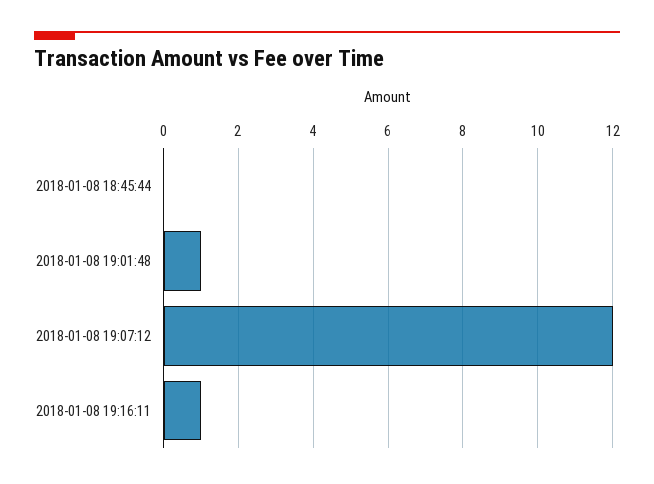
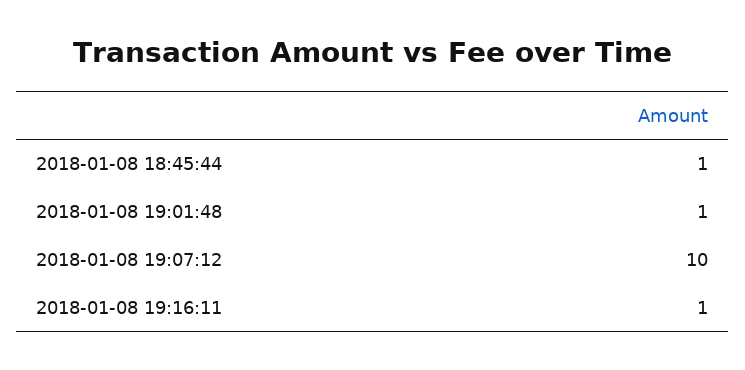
2018-01-08 18:45:44: 0 -> 1
2018-01-08 19:07:12: 12 -> 10

